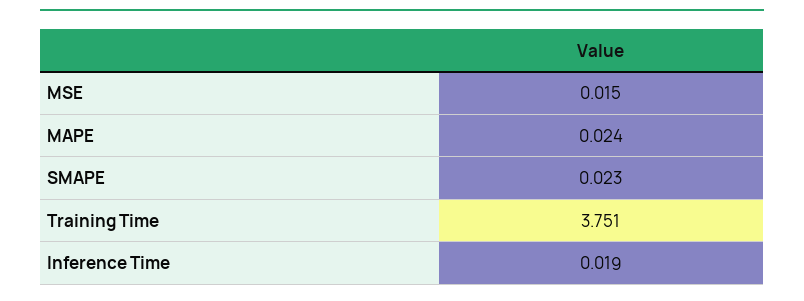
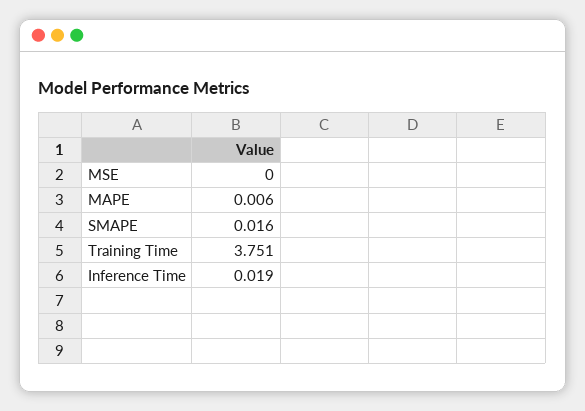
MSE: 0.015 -> 0
MAPE: 0.024 -> 0.006
SMAPE: 0.023 -> 0.016

